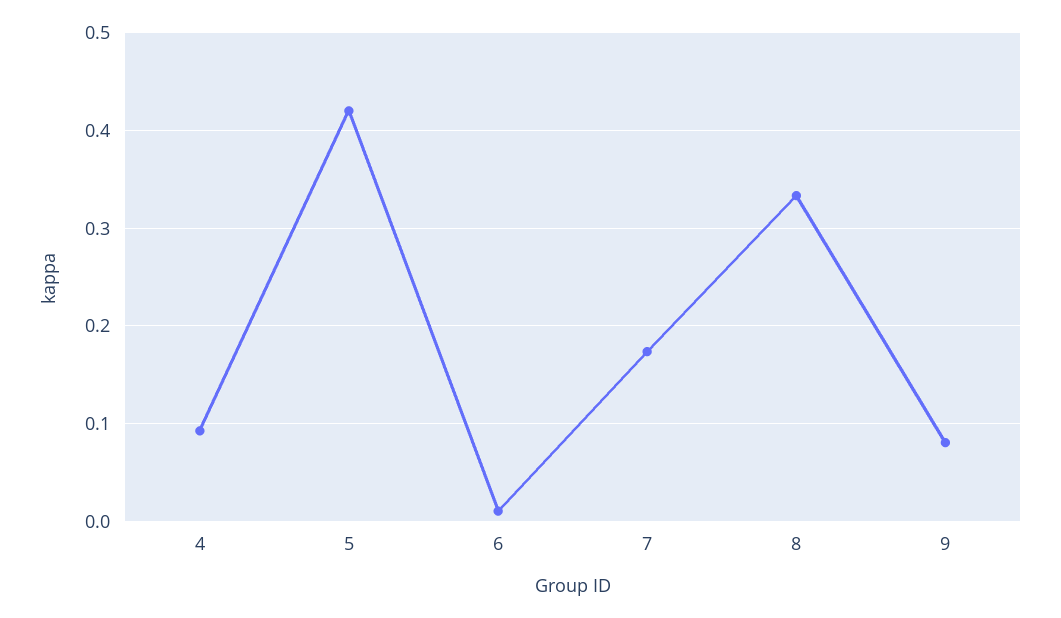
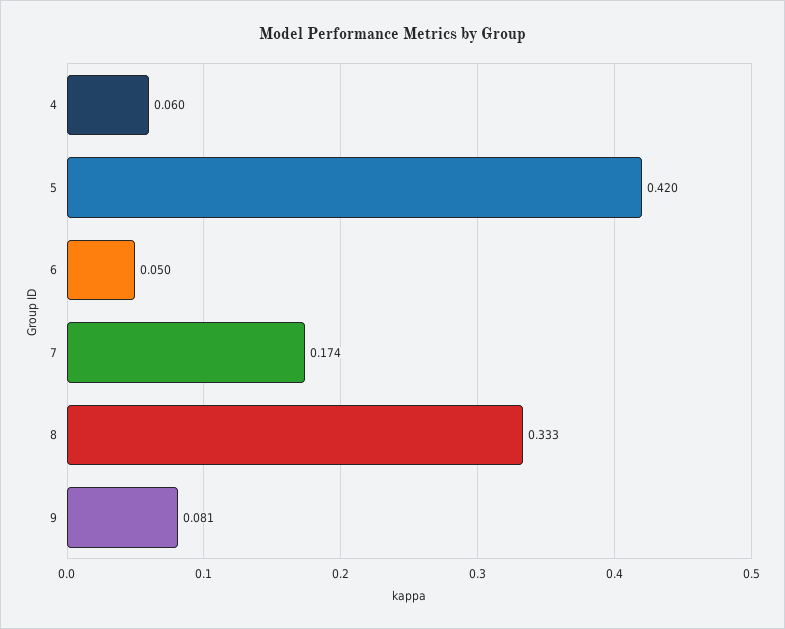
4: 0.09 -> 0.06
6: 0.01 -> 0.05

